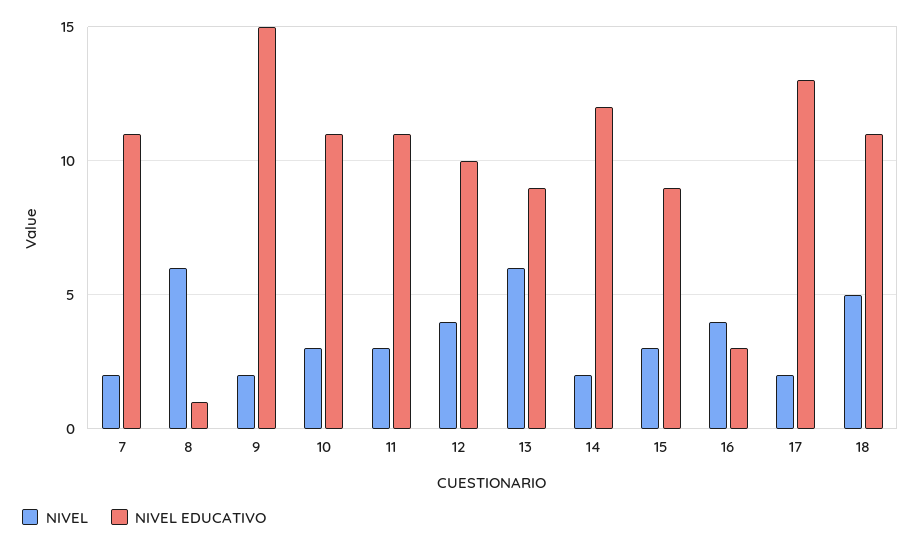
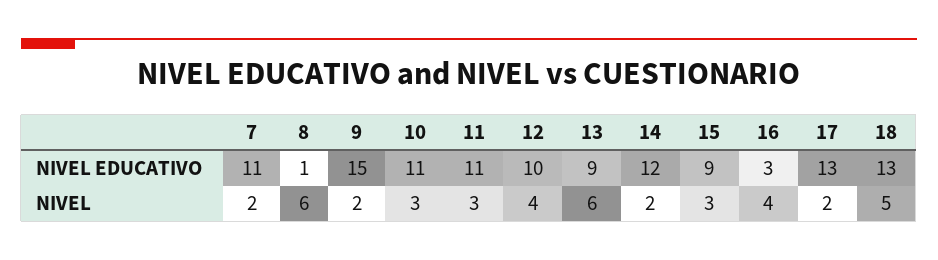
NIVEL EDUCATIVO, 18: 11 -> 13

